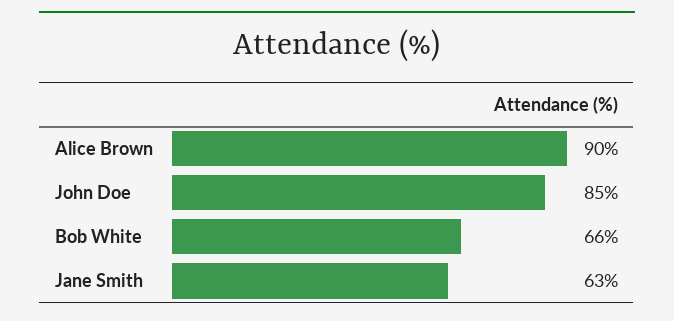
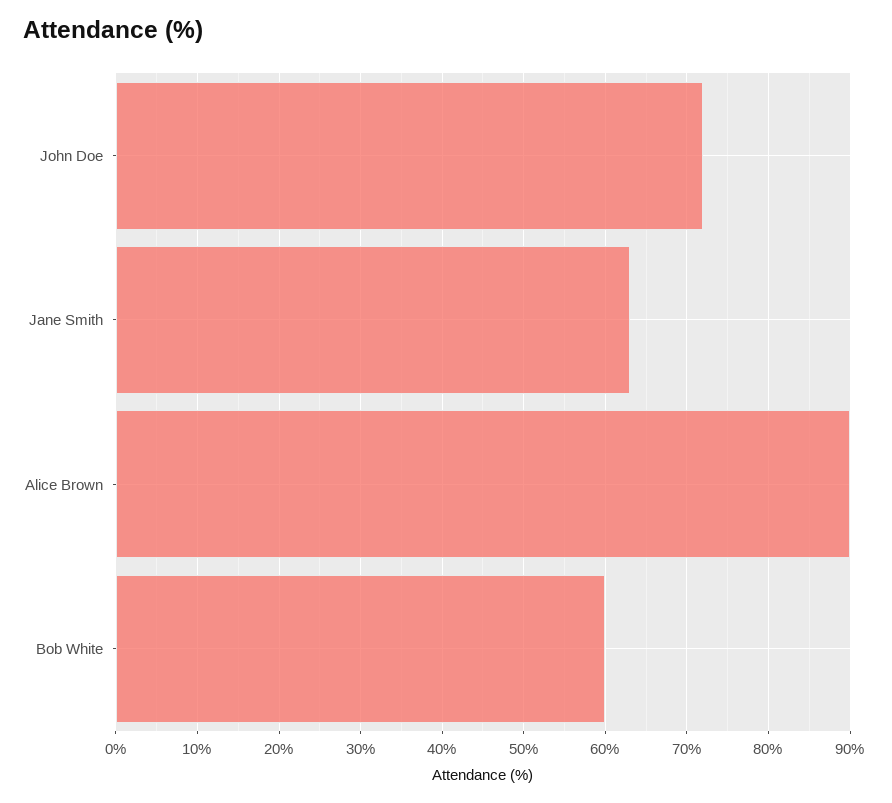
John Doe: 85 -> 72
Bob White: 66 -> 60

